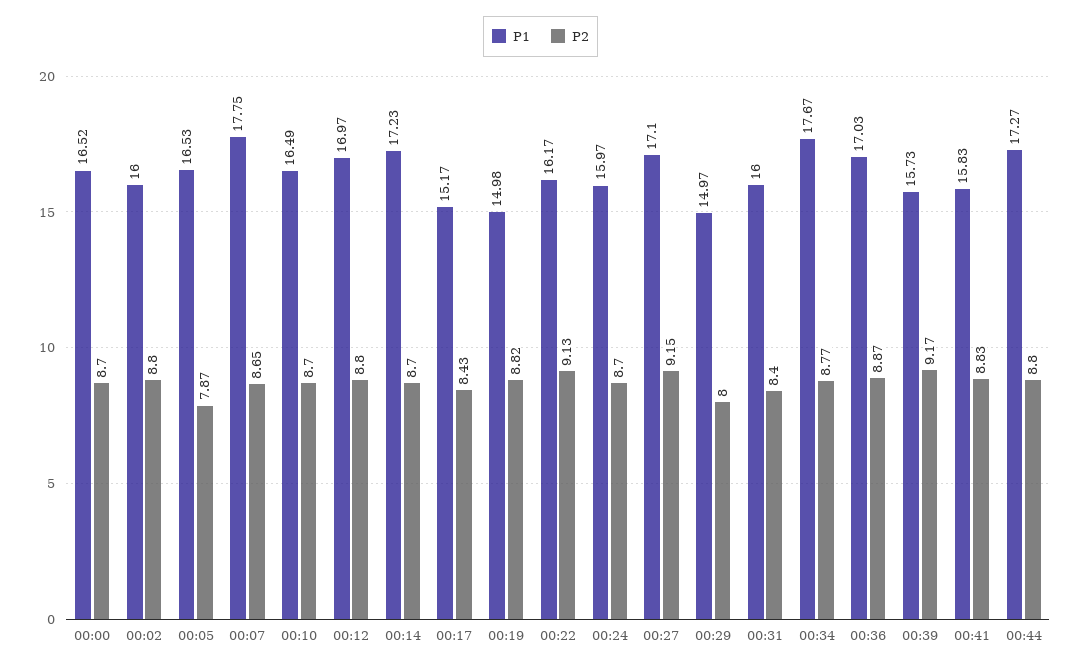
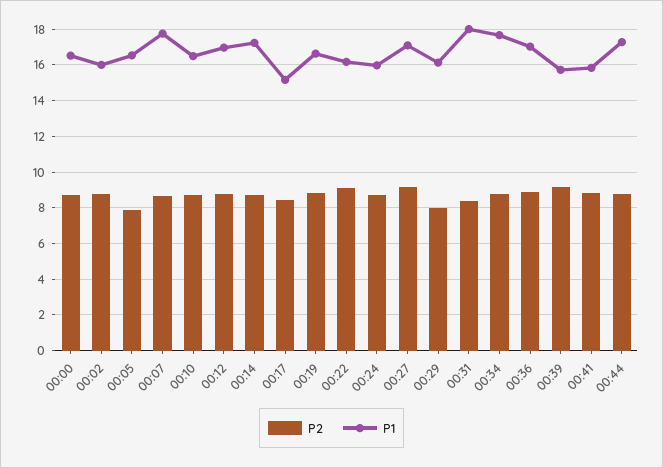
P1, 00:19: 14.98 -> 16.5
P1, 00:29: 14.97 -> 16
P1, 00:31: 16 -> 18

